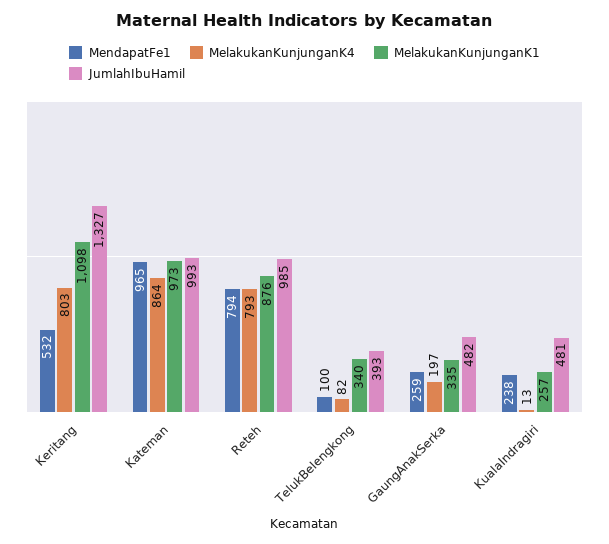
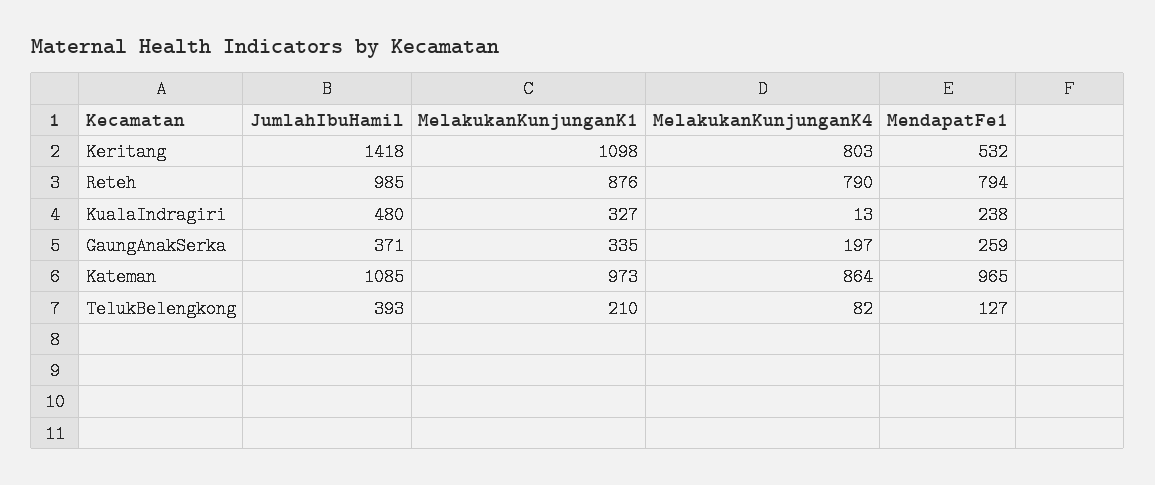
JumlahIbuHamil, Keritang: 1327 -> 1418
JumlahIbuHamil, Kateman: 993 -> 1085
MelakukanKunjunganK4, Reteh: 793 -> 790
MendapatFe1, TelukBelengkong: 100 -> 127
MelakukanKunjunganK1, TelukBelengkong: 340 -> 210
JumlahIbuHamil, GaungAnakSerka: 482 -> 371
MelakukanKunjunganK1, KualaIndragiri: 257 -> 327
JumlahIbuHamil, KualaIndragiri: 481 -> 480

